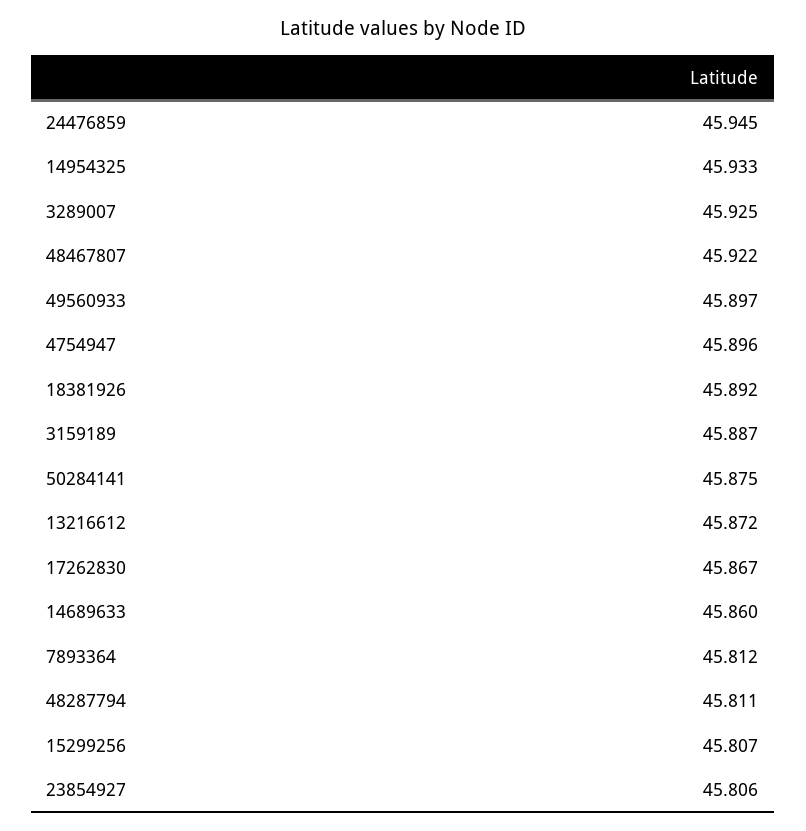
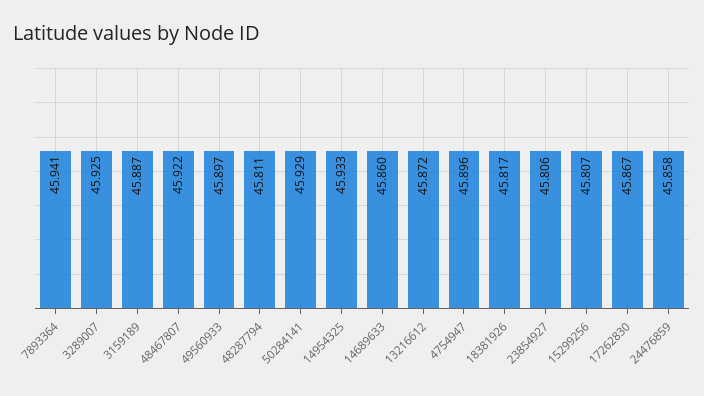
24476859: 45.945 -> 45.858
18381926: 45.892 -> 45.817
50284141: 45.875 -> 45.929
7893364: 45.812 -> 45.941

